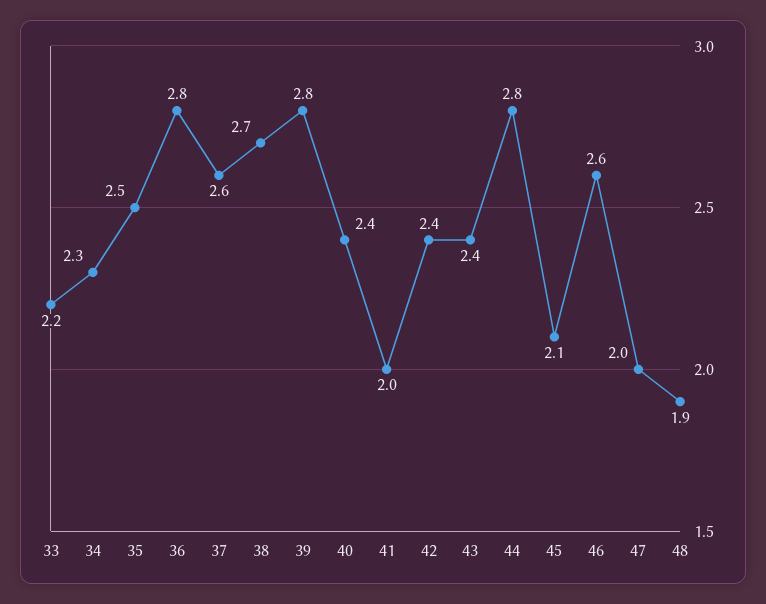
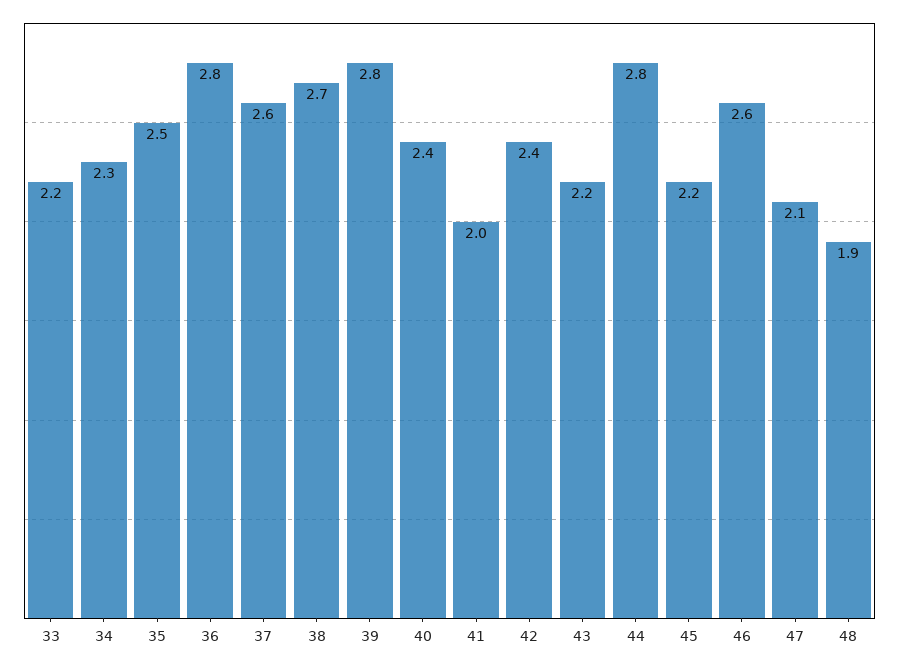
43: 2.4 -> 2.2
45: 2.1 -> 2.2
47: 2 -> 2.1

